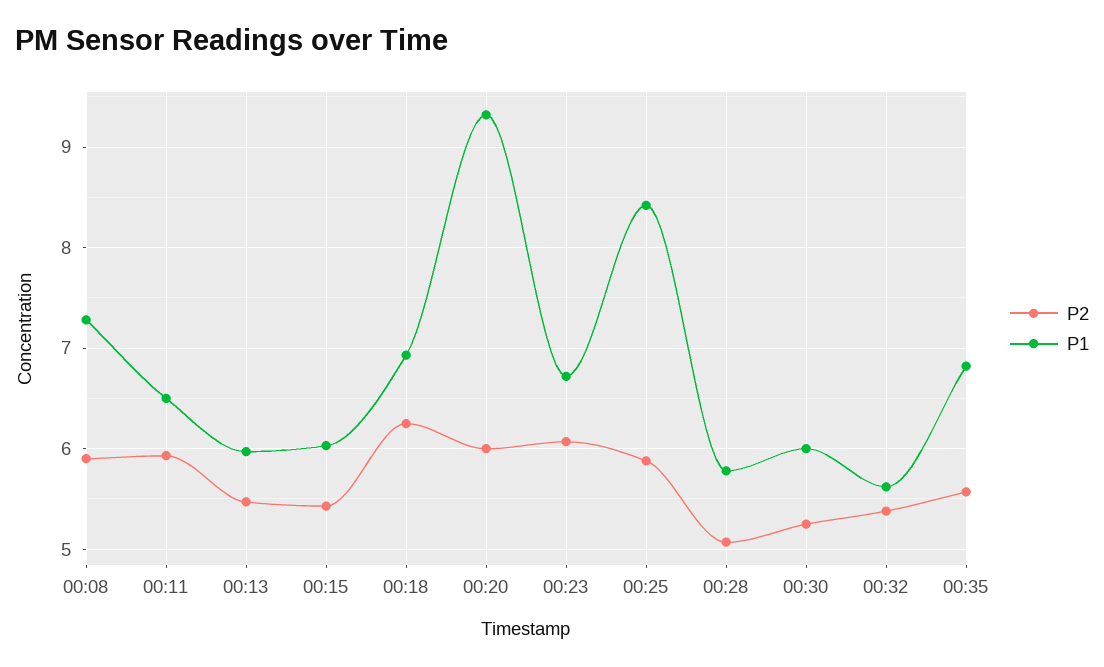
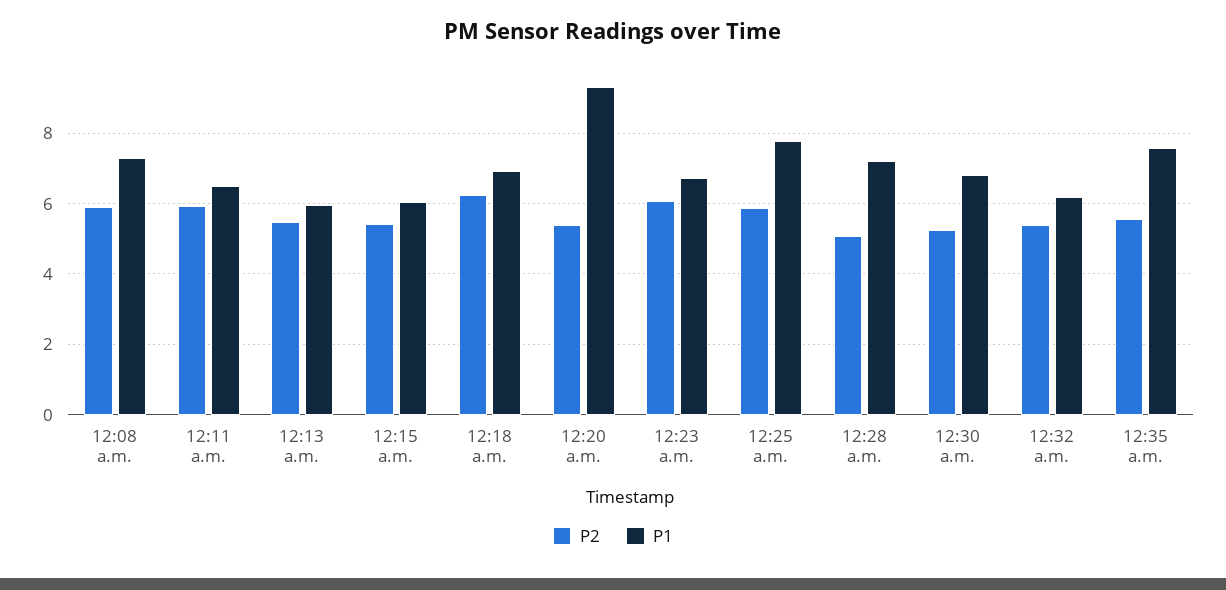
P2, 00:20: 6 -> 5.4
P1, 00:25: 8.4 -> 7.8
P1, 00:28: 5.8 -> 7.2
P1, 00:30: 6 -> 6.8
P1, 00:32: 5.6 -> 6.2
P1, 00:35: 6.8 -> 7.6

